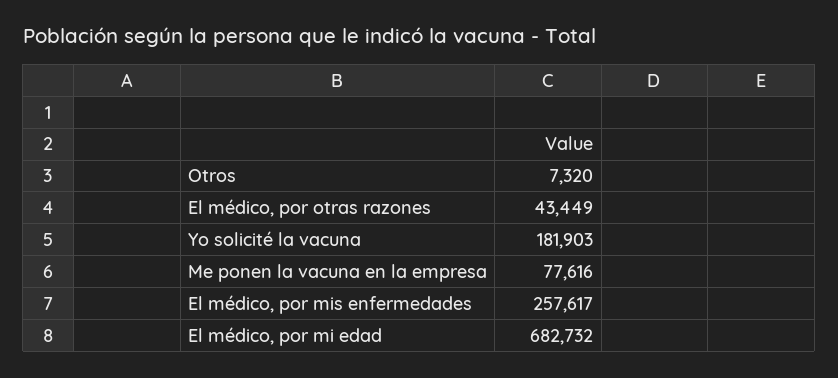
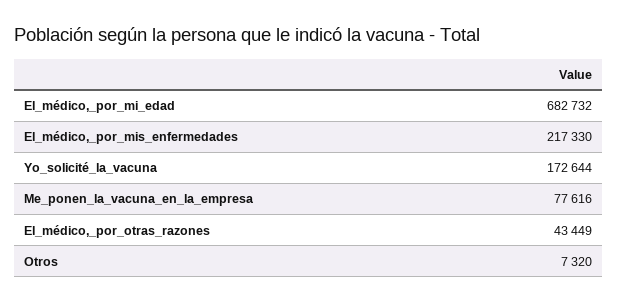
Yo solicité la vacuna: 181903 -> 172644
El médico, por mis enfermedades: 257617 -> 217330

